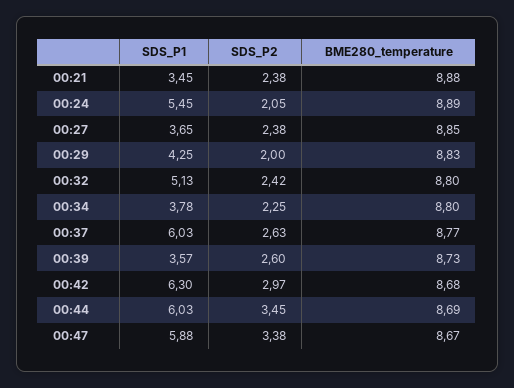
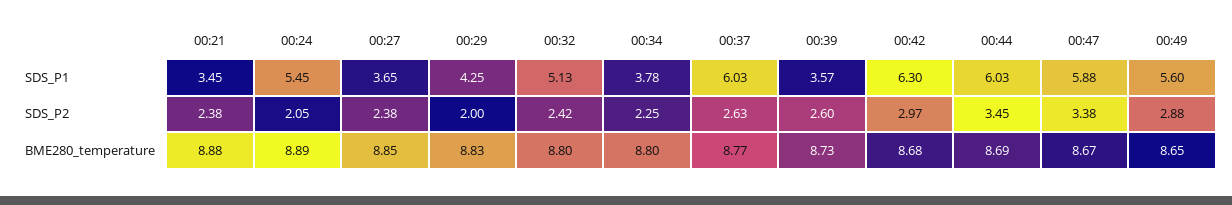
SDS_P1, 00:49: none -> 5.6
SDS_P2, 00:49: none -> 2.88
BME280_temperature, 00:49: none -> 8.65

